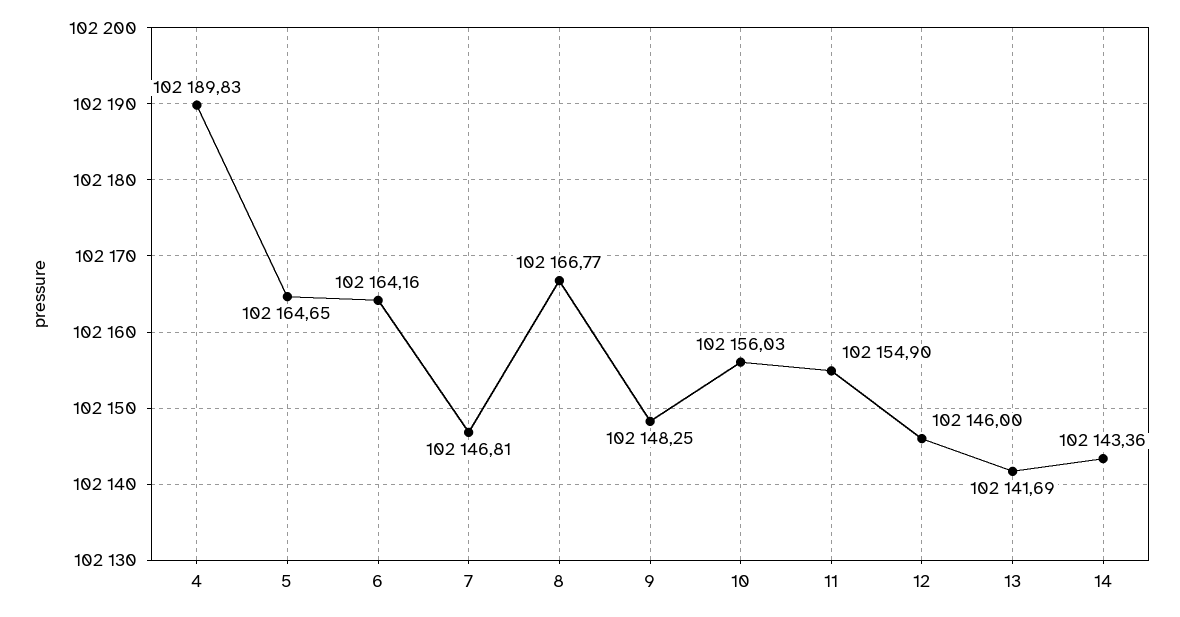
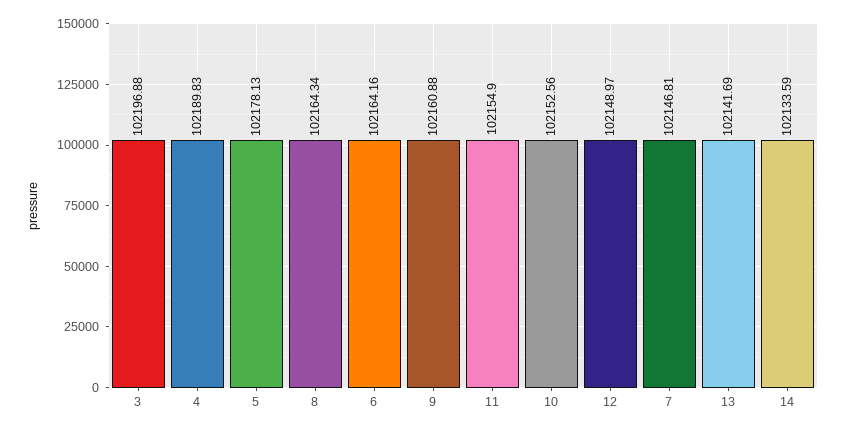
5: 102164.65 -> 102178.13
8: 102166.77 -> 102164.34
9: 102148.25 -> 102160.88
10: 102156.03 -> 102152.56
12: 102146 -> 102148.97
14: 102143.36 -> 102133.59
3: none -> 102196.88

